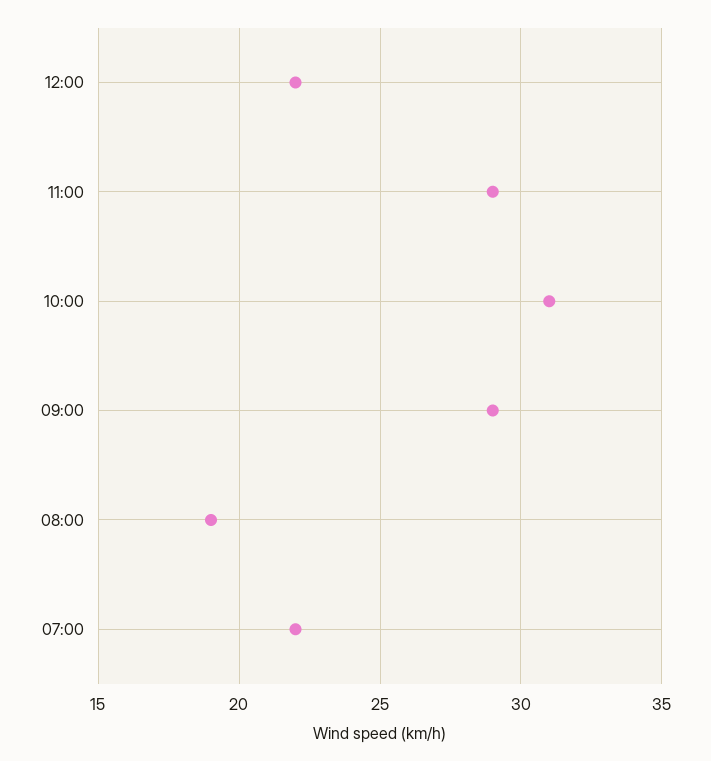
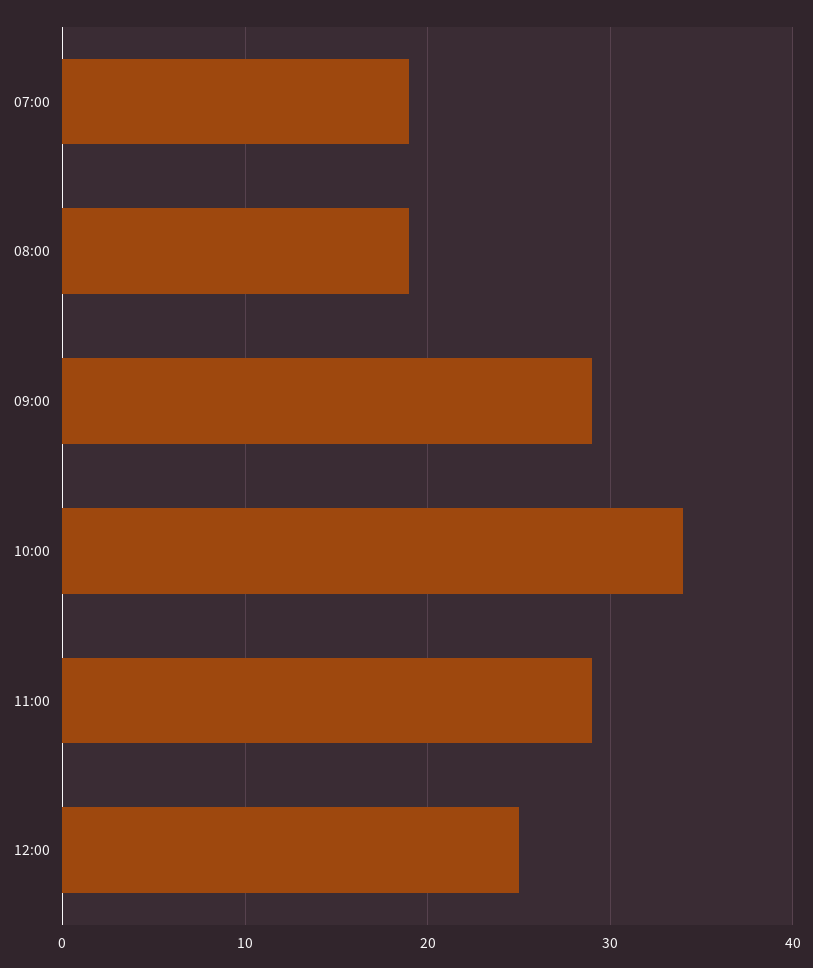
12:00: 22 -> 25
10:00: 31 -> 34
07:00: 22 -> 19

